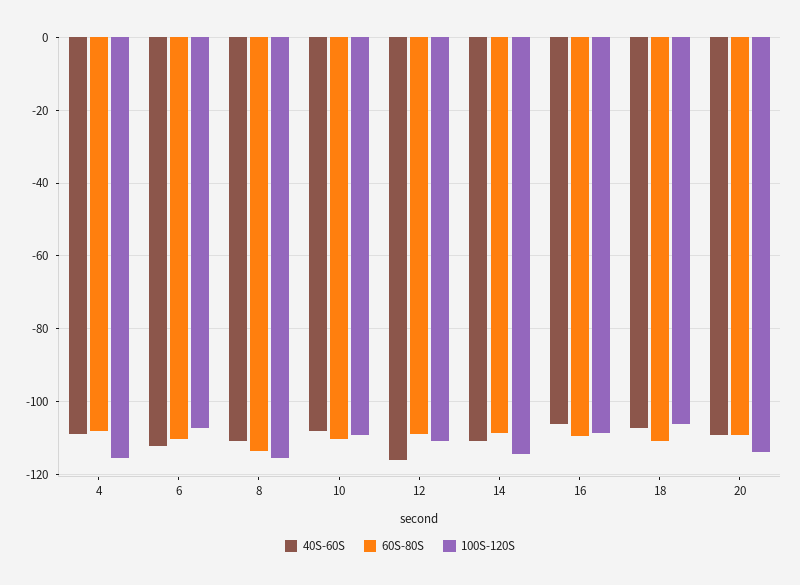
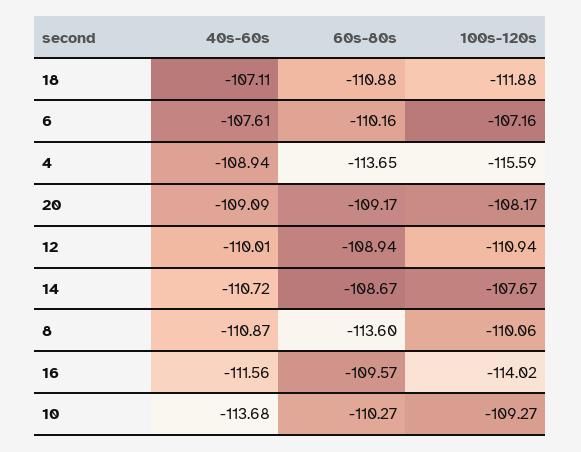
60S-80S, 4: -108 -> -113.65
40S-60S, 6: -112 -> -107.61
100S-120S, 8: -116 -> -110.06
40S-60S, 10: -108 -> -113.68
40S-60S, 12: -116 -> -110.01
100S-120S, 14: -114 -> -107.67
40S-60S, 16: -106 -> -111.56
100S-120S, 16: -108 -> -114.02
100S-120S, 18: -106 -> -111.88
100S-120S, 20: -114 -> -108.17

